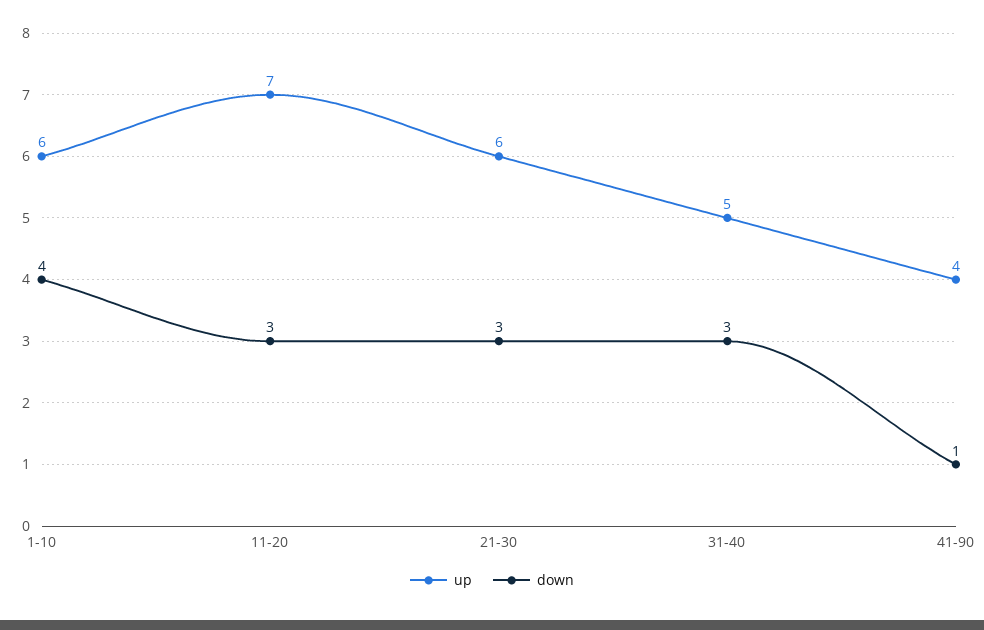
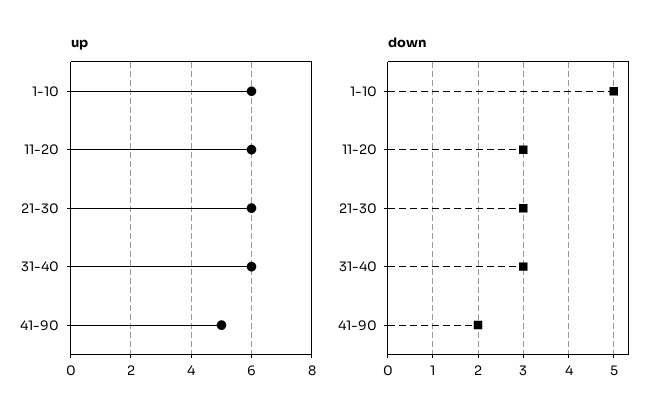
down, 1-10: 4 -> 5
up, 11-20: 7 -> 6
up, 31-40: 5 -> 6
up, 41-90: 4 -> 5
down, 41-90: 1 -> 2

